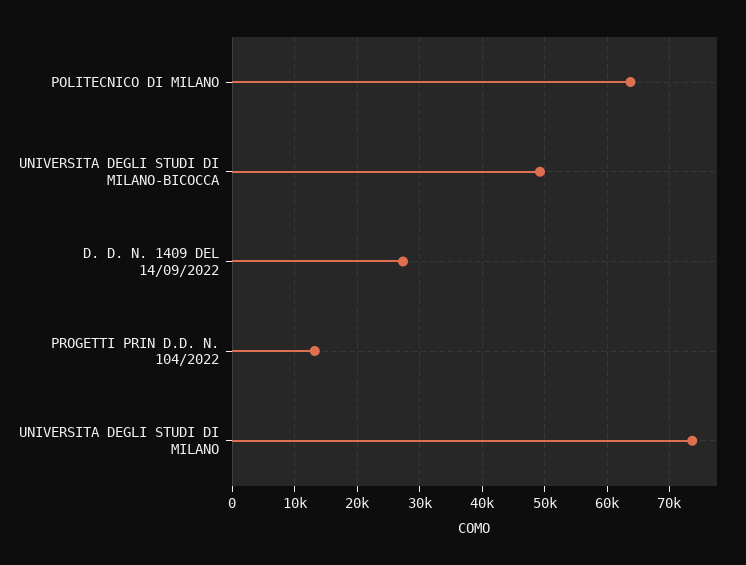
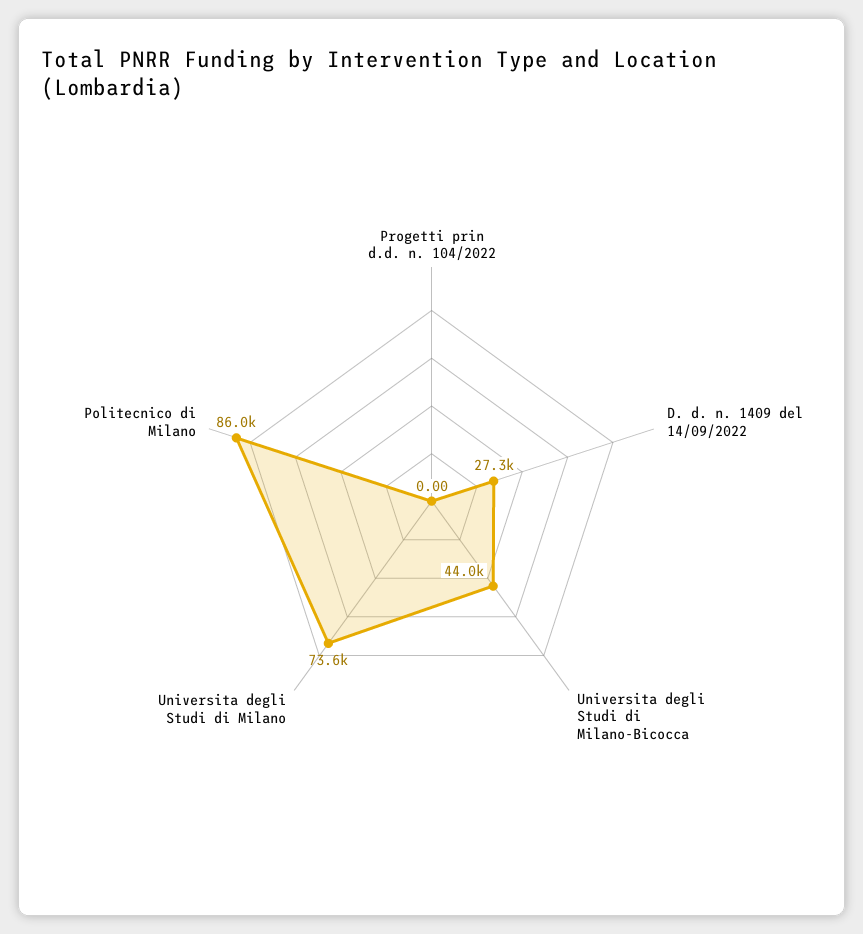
POLITECNICO DI MILANO: 64000 -> 86000
UNIVERSITA DEGLI STUDI DI MILANO-BICOCCA: 49000 -> 44000
PROGETTI PRIN D.D. N. 104/2022: 13000 -> 0

